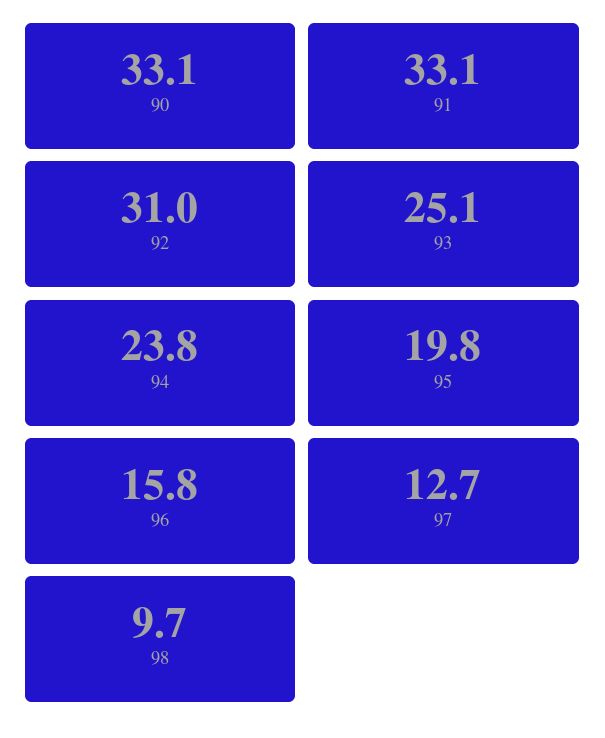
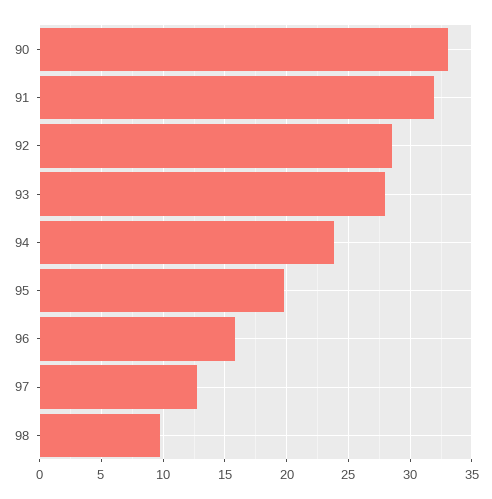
91: 33.1 -> 32
92: 31 -> 28.5
93: 25.1 -> 28

